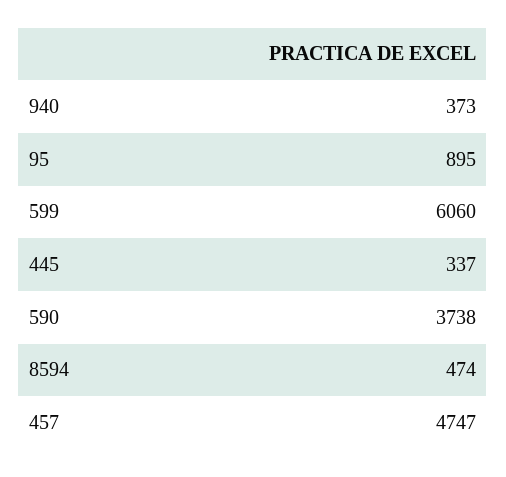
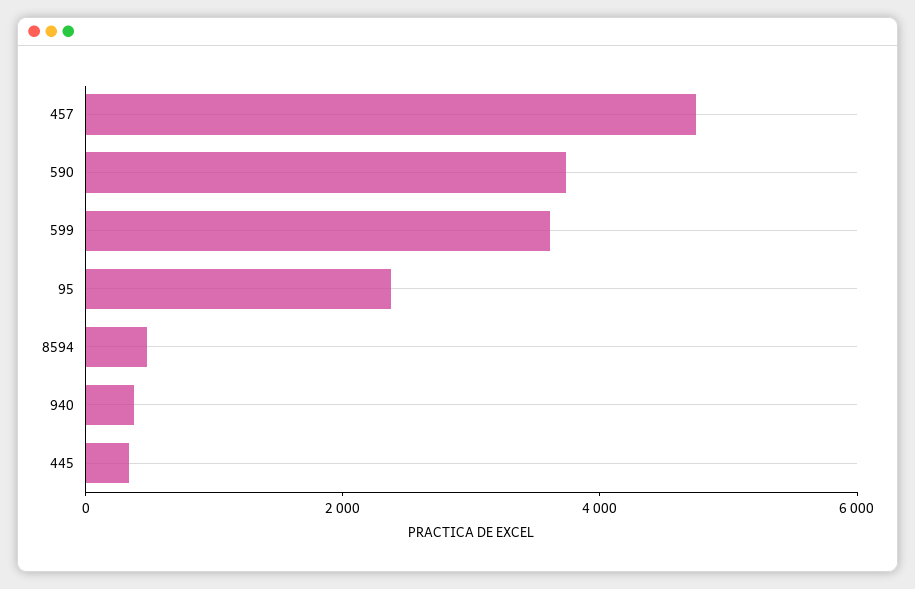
95: 895 -> 2500
599: 6060 -> 3500

